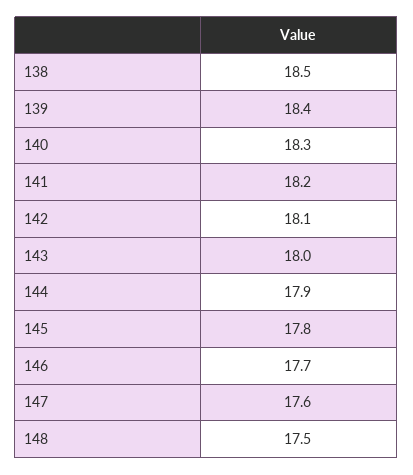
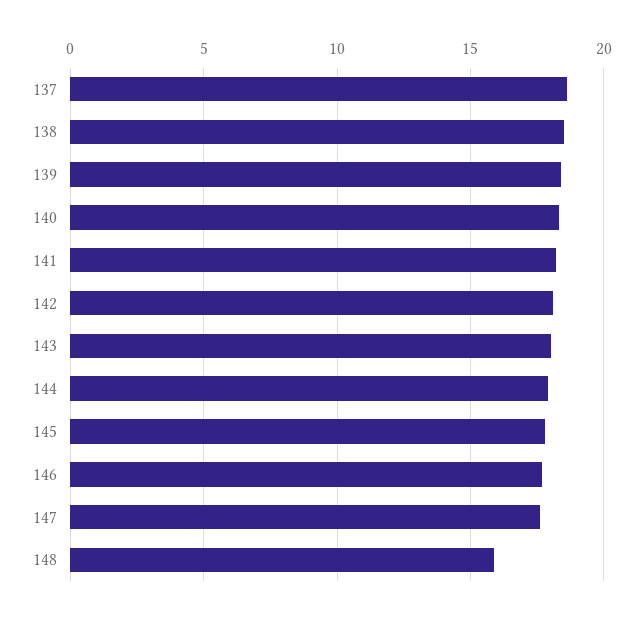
148: 17.5 -> 16
137: none -> 18.5

